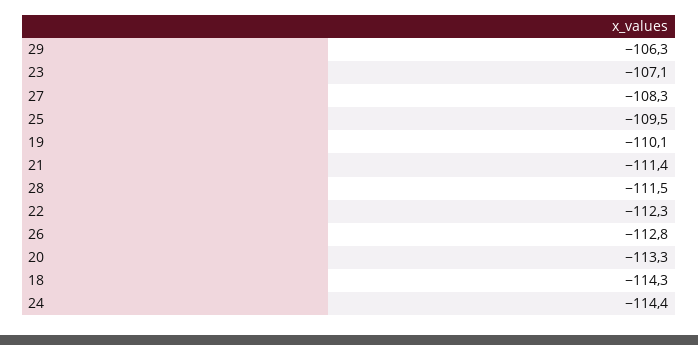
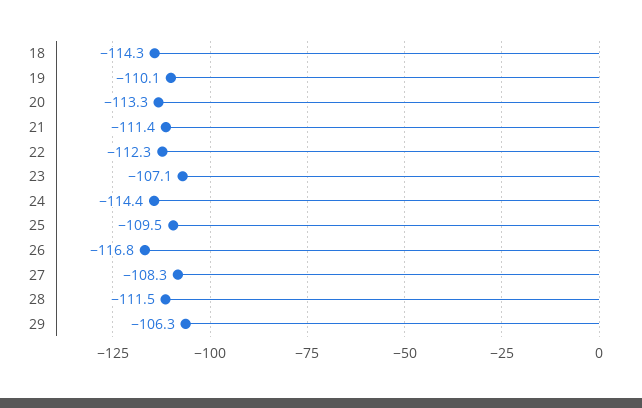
26: -112.8 -> -116.8

